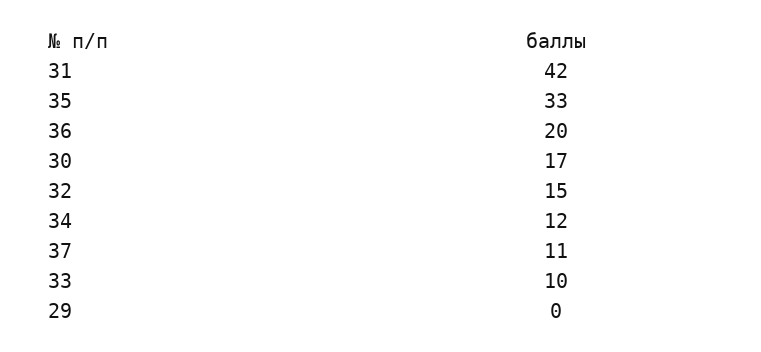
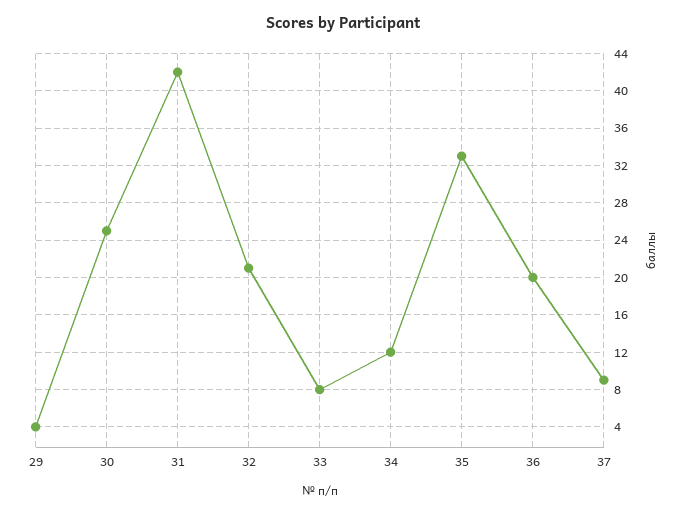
30: 17 -> 25
32: 15 -> 21
37: 11 -> 9
33: 10 -> 8
29: 0 -> 4

